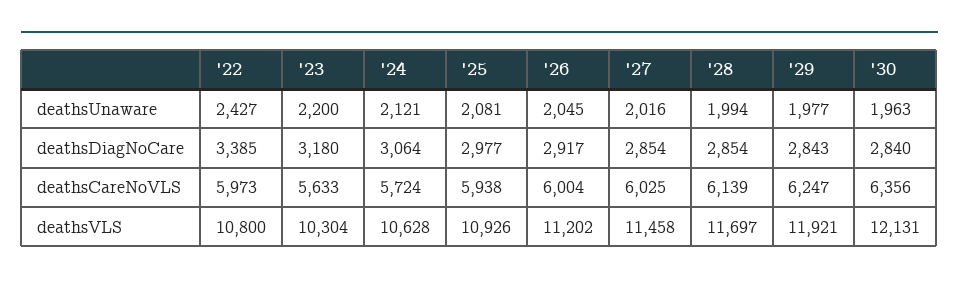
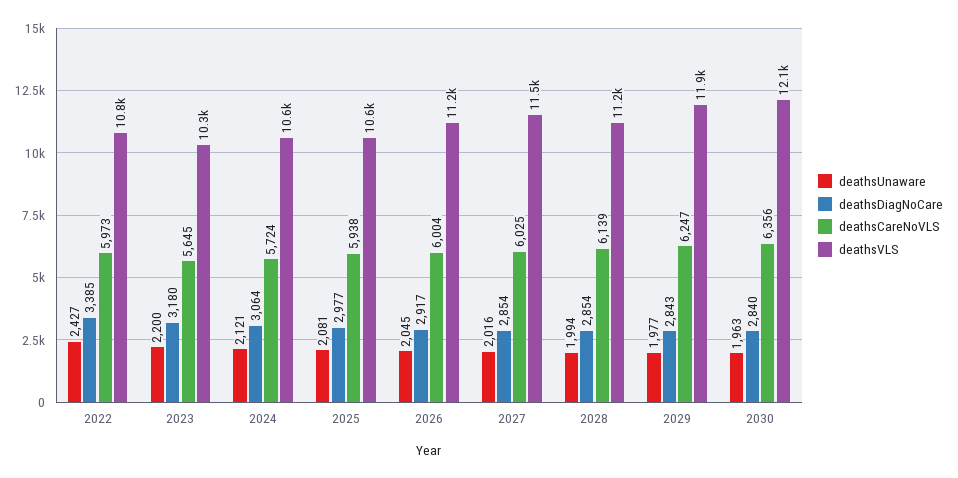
deathsCareNoVLS, '23: 5633 -> 5645
deathsVLS, '25: 10926 -> 10600
deathsVLS, '28: 11697 -> 11200

